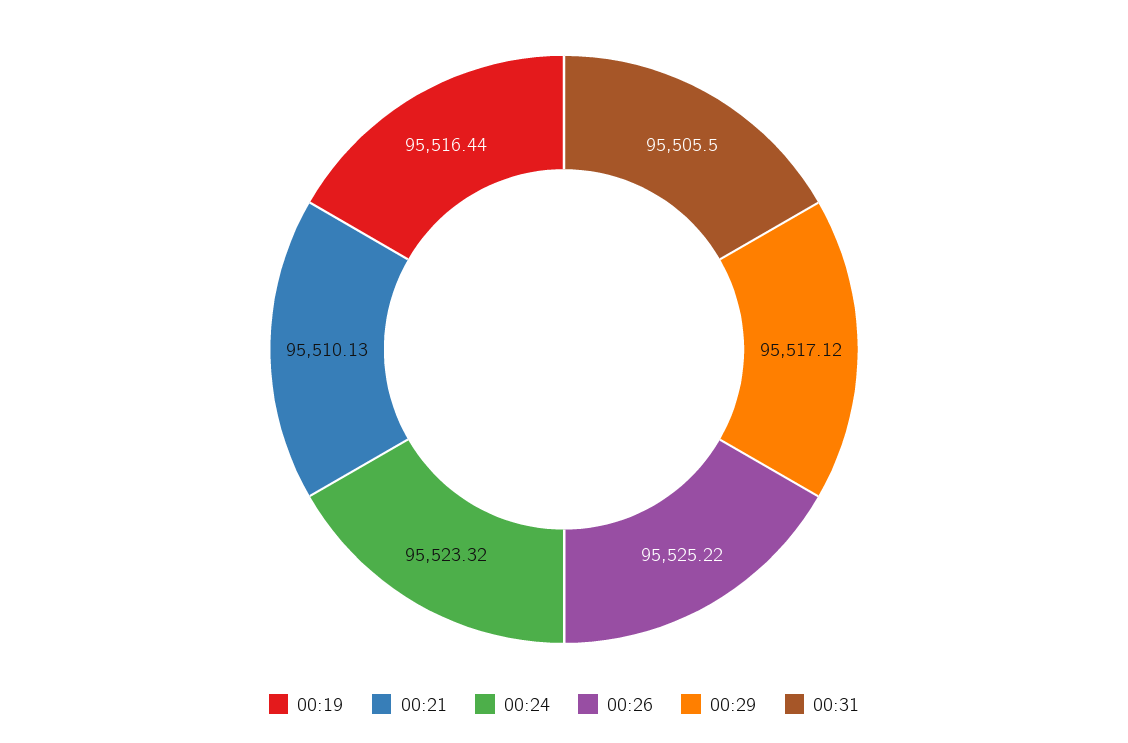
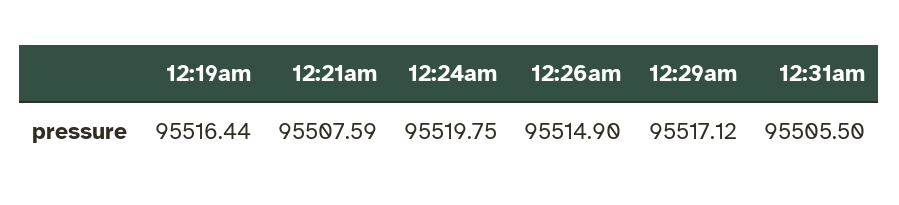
00:21: 95510.13 -> 95507.59
00:24: 95523.32 -> 95519.75
00:26: 95525.22 -> 95514.9

